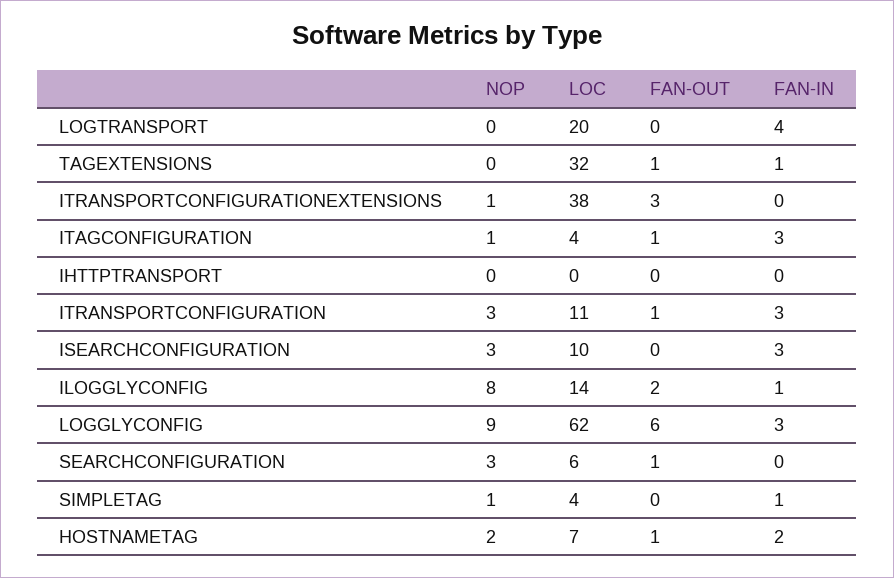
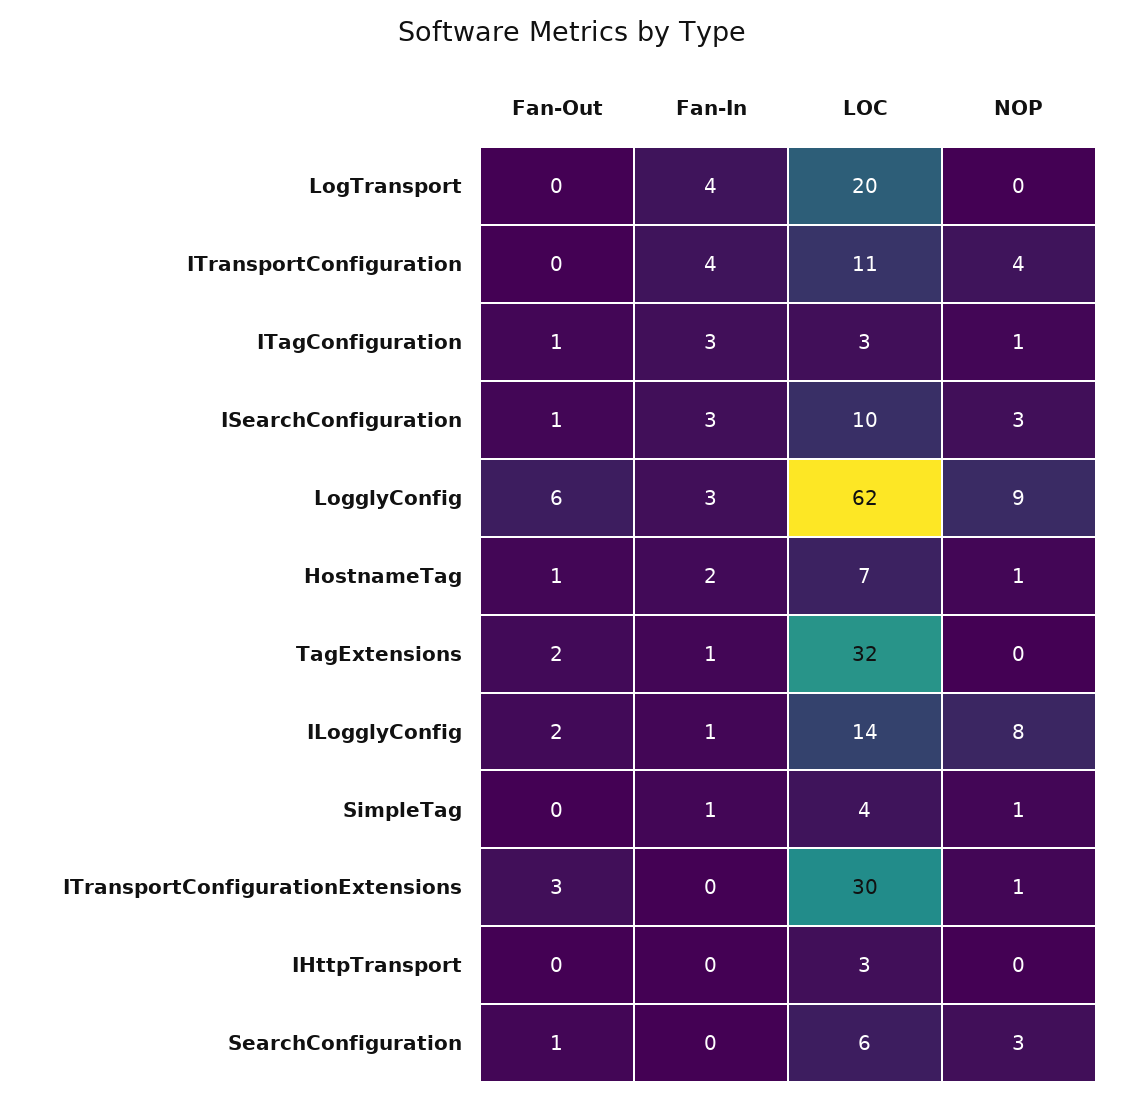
FAN-OUT, TAGEXTENSIONS: 1 -> 2
LOC, ITRANSPORTCONFIGURATIONEXTENSIONS: 38 -> 30
LOC, ITAGCONFIGURATION: 4 -> 3
LOC, IHTTPTRANSPORT: 0 -> 3
NOP, ITRANSPORTCONFIGURATION: 3 -> 4
FAN-OUT, ITRANSPORTCONFIGURATION: 1 -> 0
FAN-IN, ITRANSPORTCONFIGURATION: 3 -> 4
FAN-OUT, ISEARCHCONFIGURATION: 0 -> 1
NOP, HOSTNAMETAG: 2 -> 1

